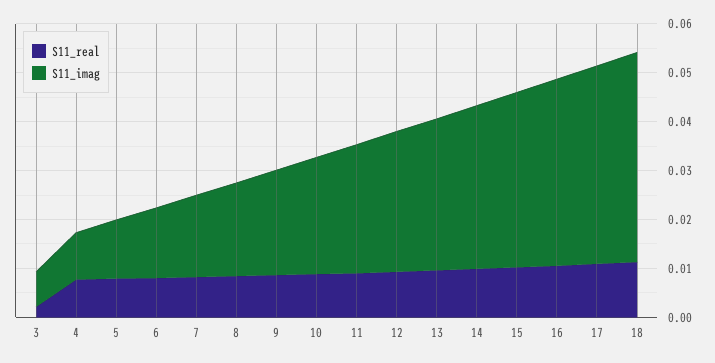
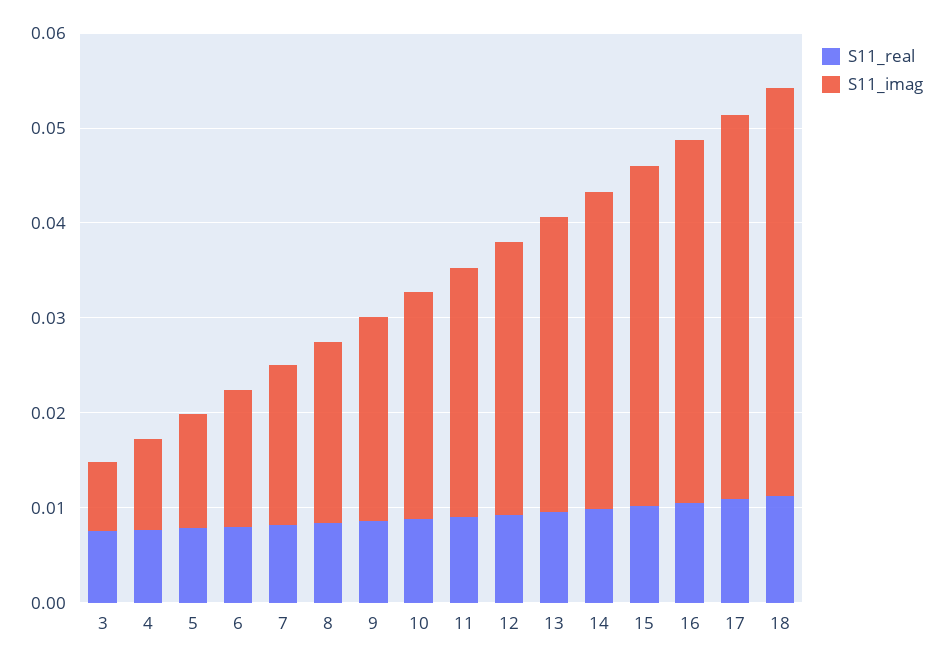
S11_real, 3: 0.002 -> 0.008

